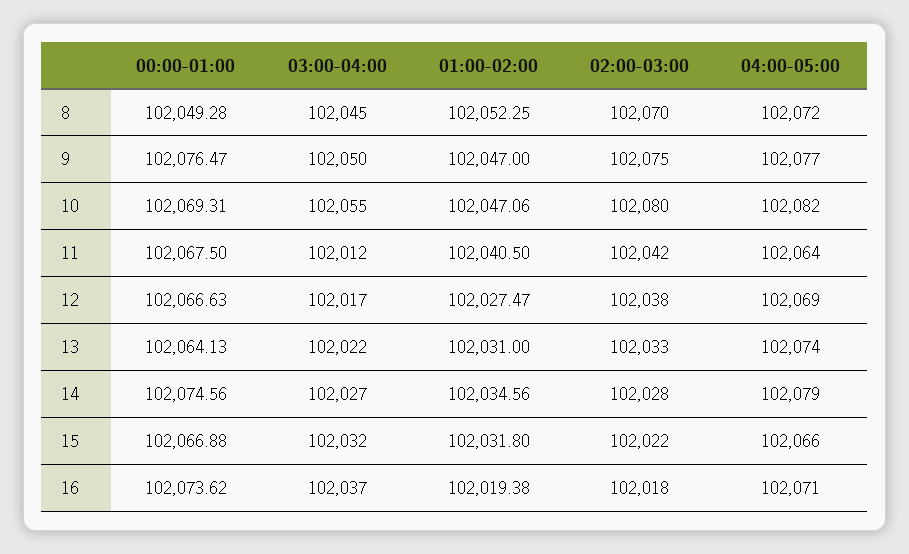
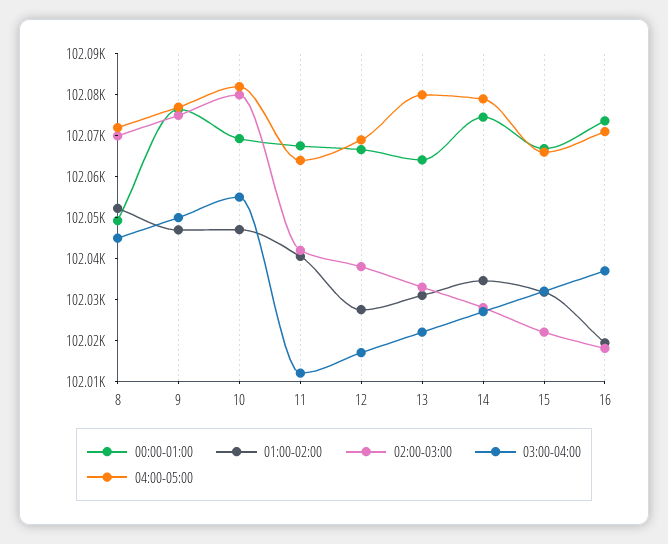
04:00-05:00, 13: 102074 -> 102080

